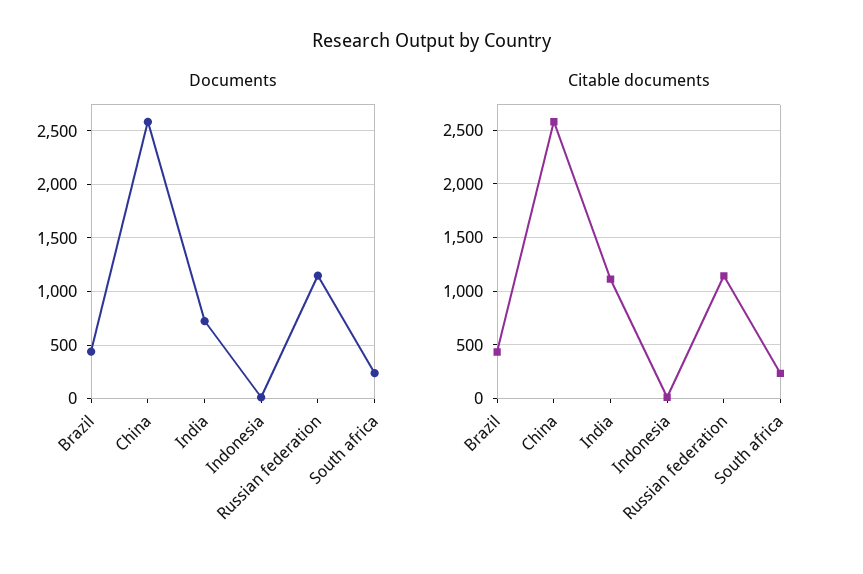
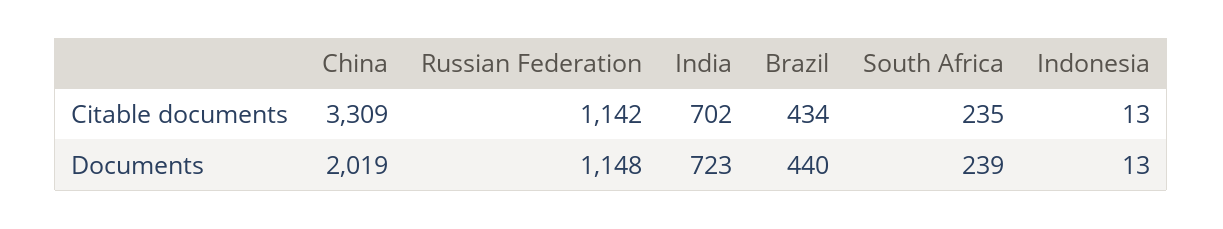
Documents, China: 2600 -> 2019
Citable documents, China: 2600 -> 3309
Citable documents, India: 1100 -> 702

